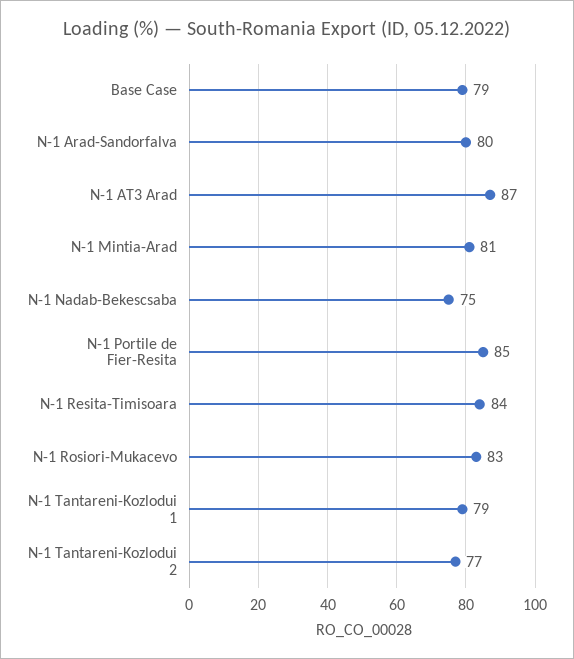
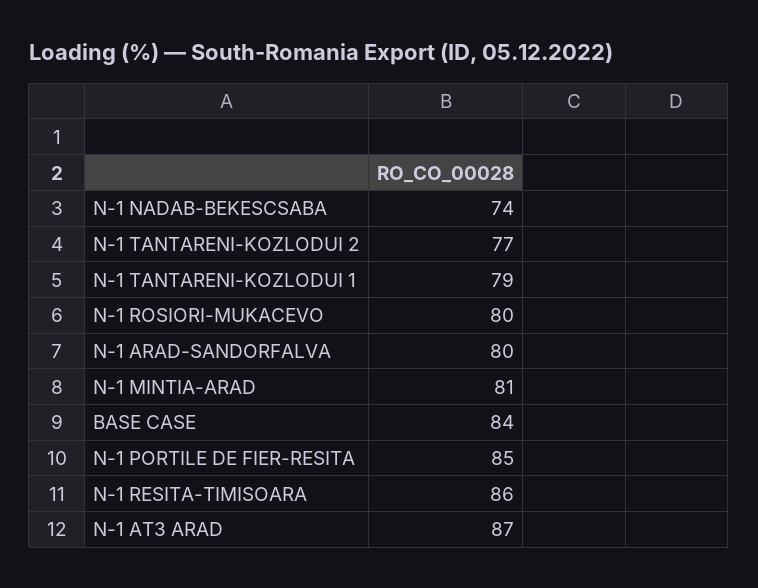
Base Case: 79 -> 84
N-1 Nadab-Bekescsaba: 75 -> 74
N-1 Resita-Timisoara: 84 -> 86
N-1 Rosiori-Mukacevo: 83 -> 80

